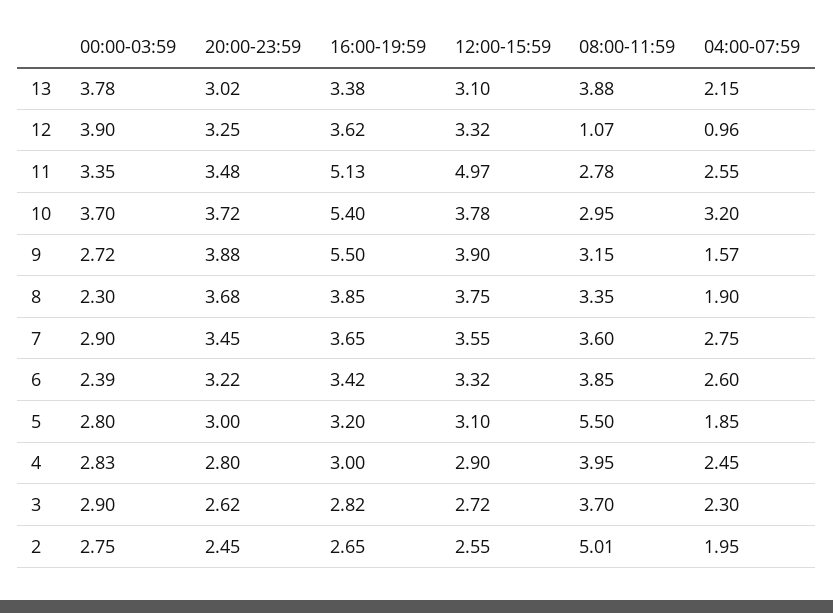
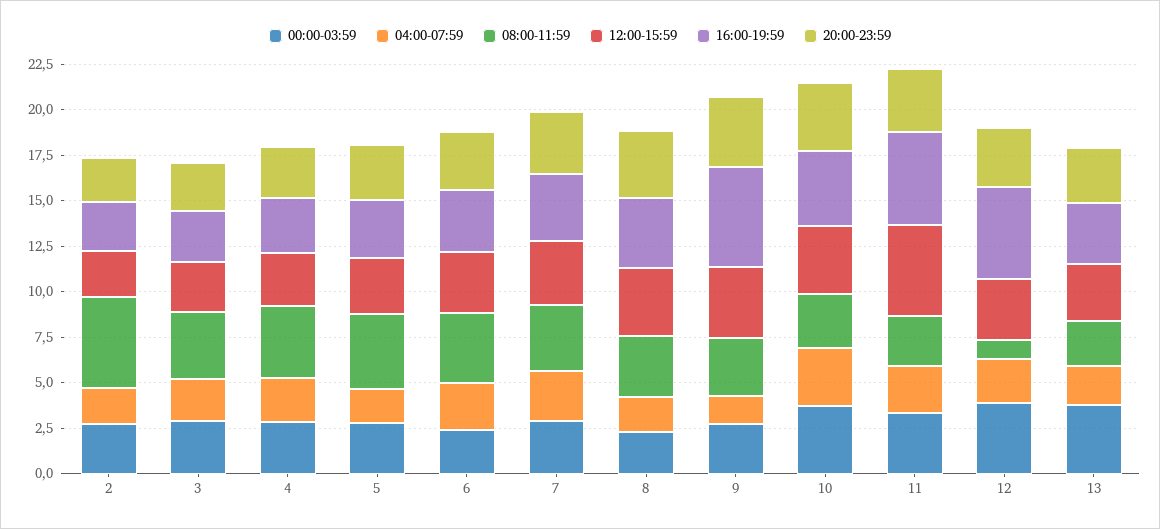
08:00-11:59, 13: 3.88 -> 2.5
16:00-19:59, 12: 3.62 -> 5
04:00-07:59, 12: 0.96 -> 2.5
16:00-19:59, 10: 5.4 -> 4
08:00-11:59, 5: 5.5 -> 4

